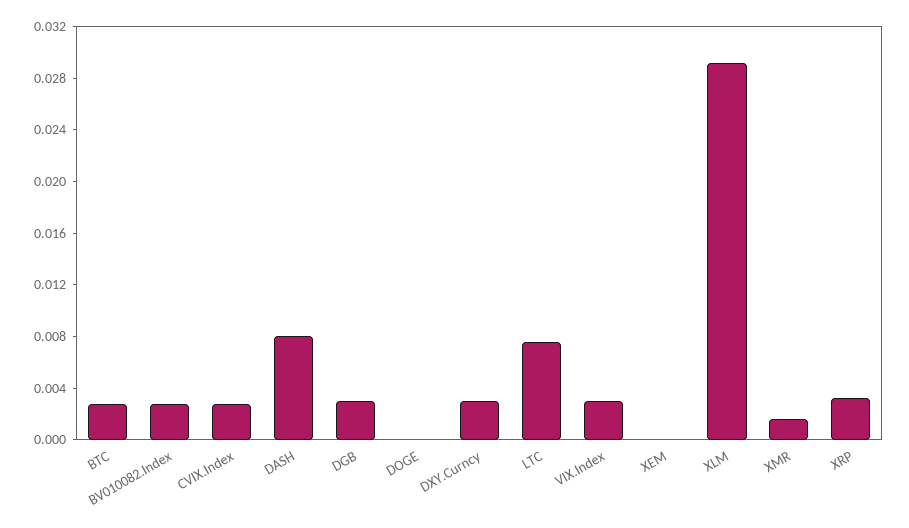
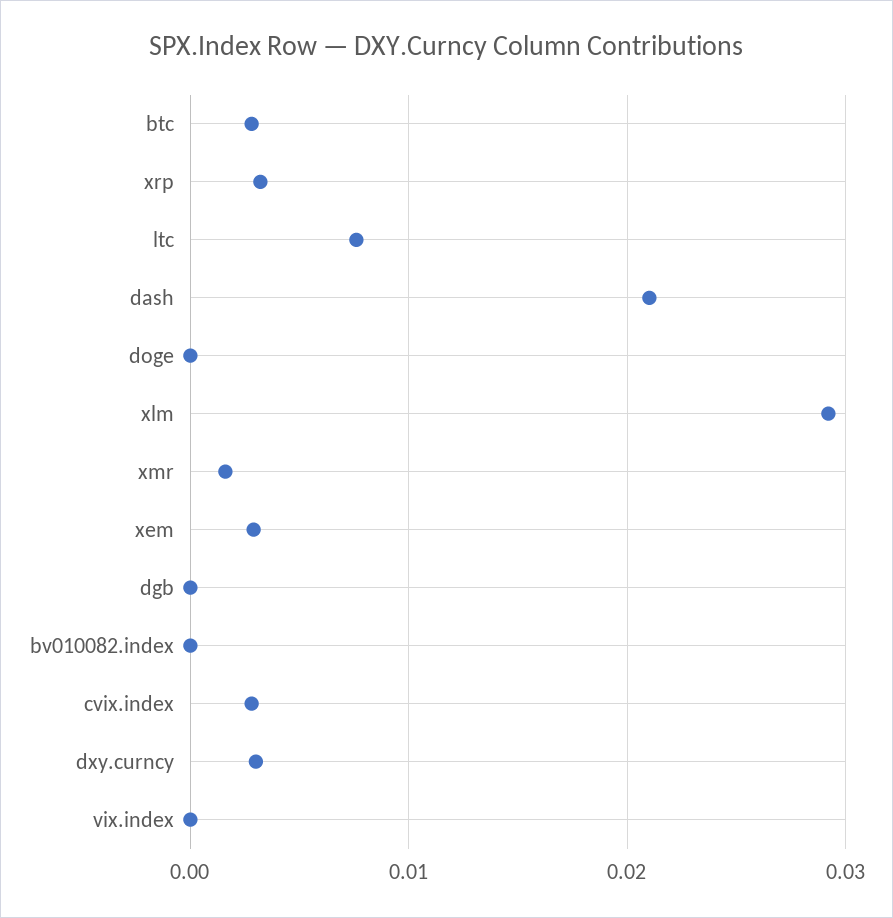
BV010082.Index: 0.003 -> 0
DASH: 0.008 -> 0.021
DGB: 0.003 -> 0
VIX.Index: 0.003 -> 0
XEM: 0 -> 0.003

